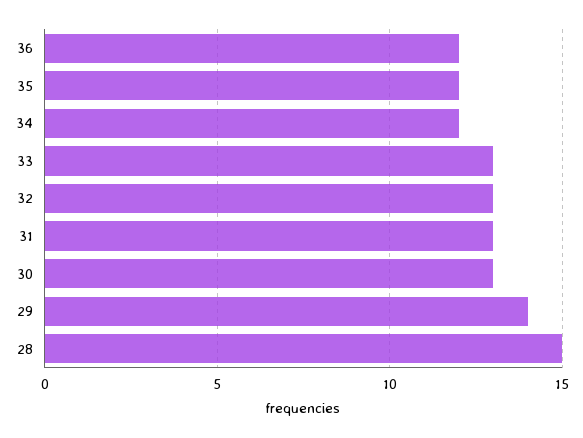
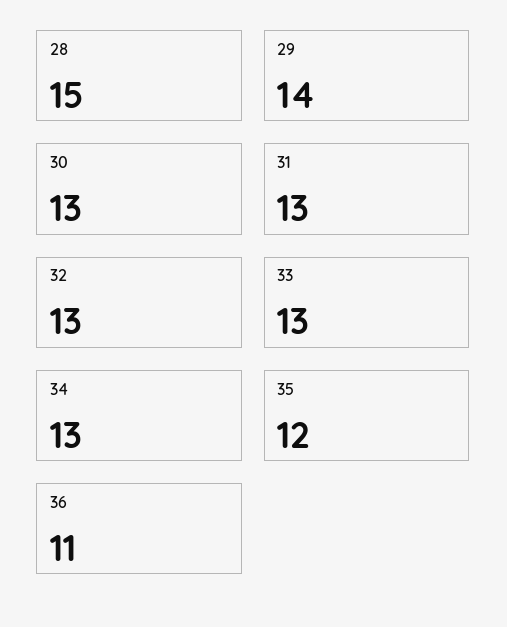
36: 12 -> 11
34: 12 -> 13

